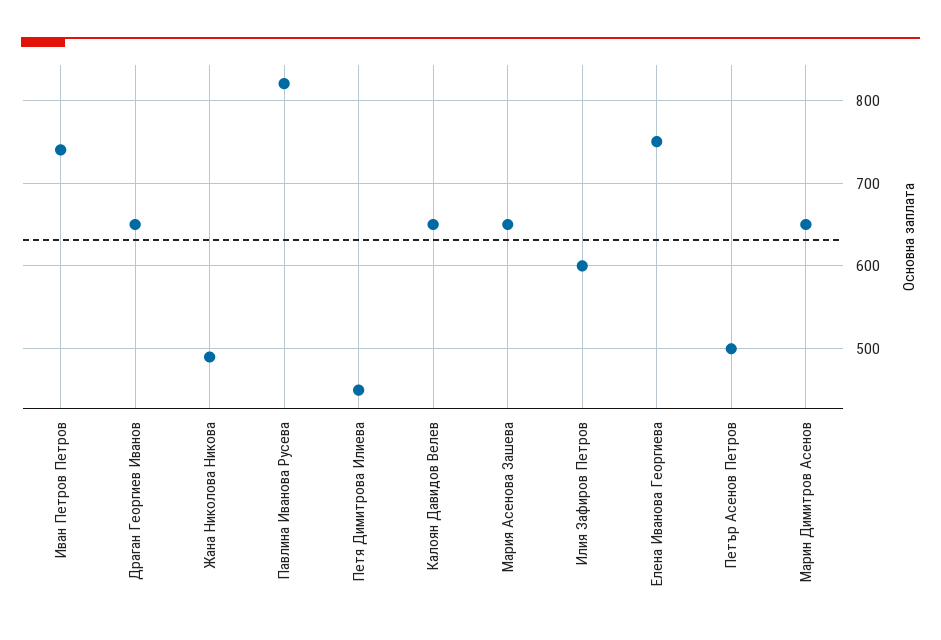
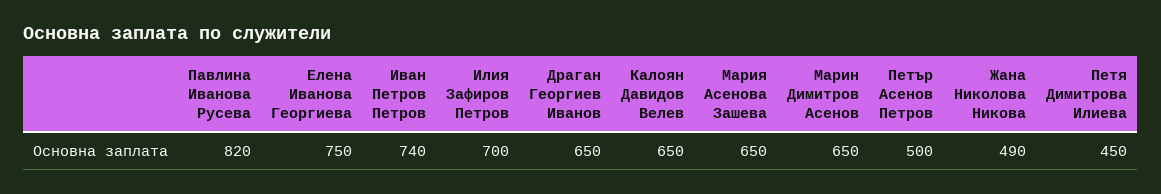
Илия Зафиров Петров: 600 -> 700

